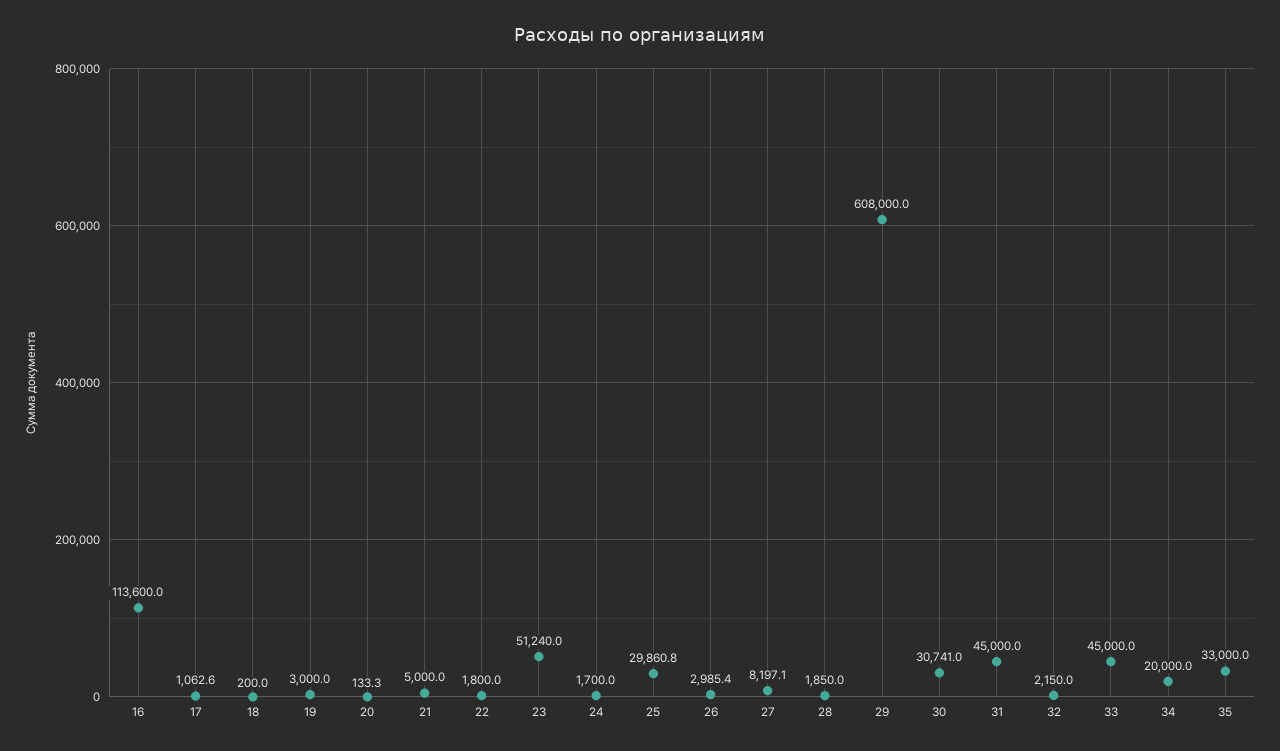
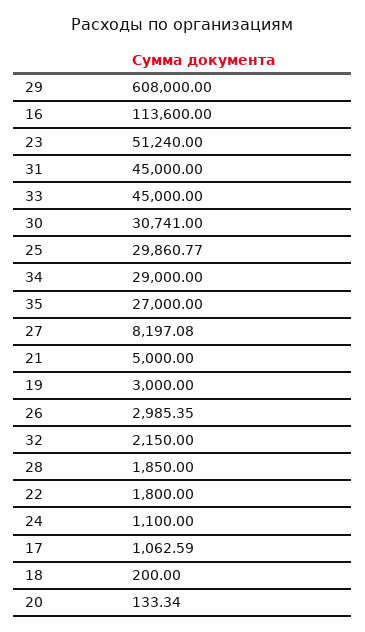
24: 1700 -> 1100
34: 20000 -> 29000
35: 33000 -> 27000

